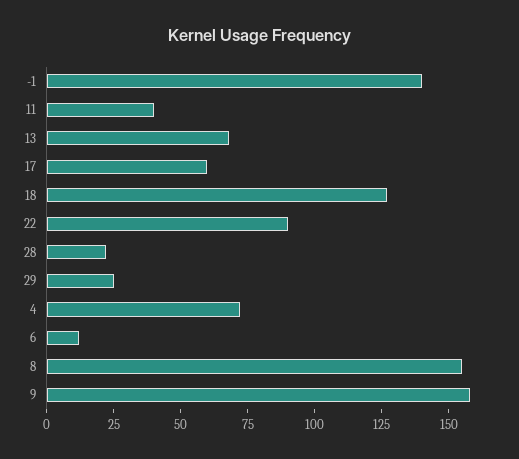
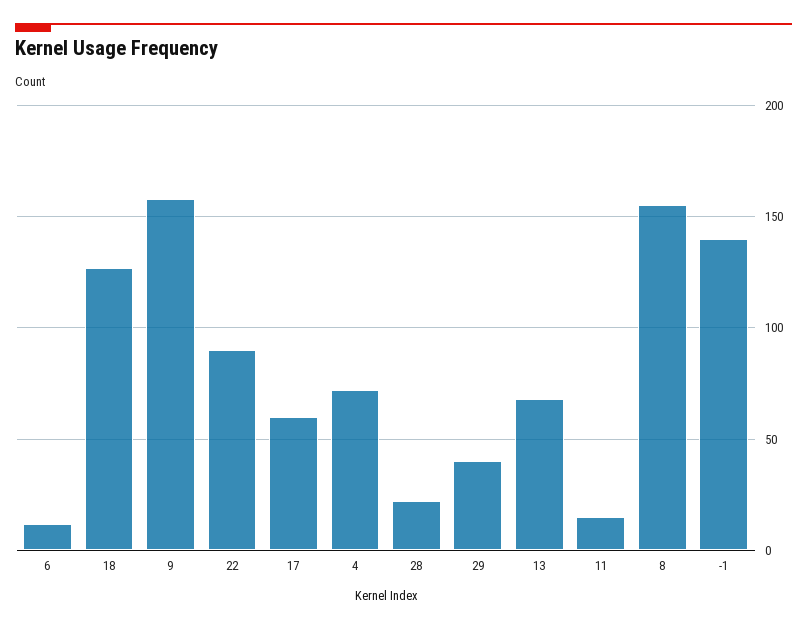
11: 40 -> 15
29: 25 -> 40

